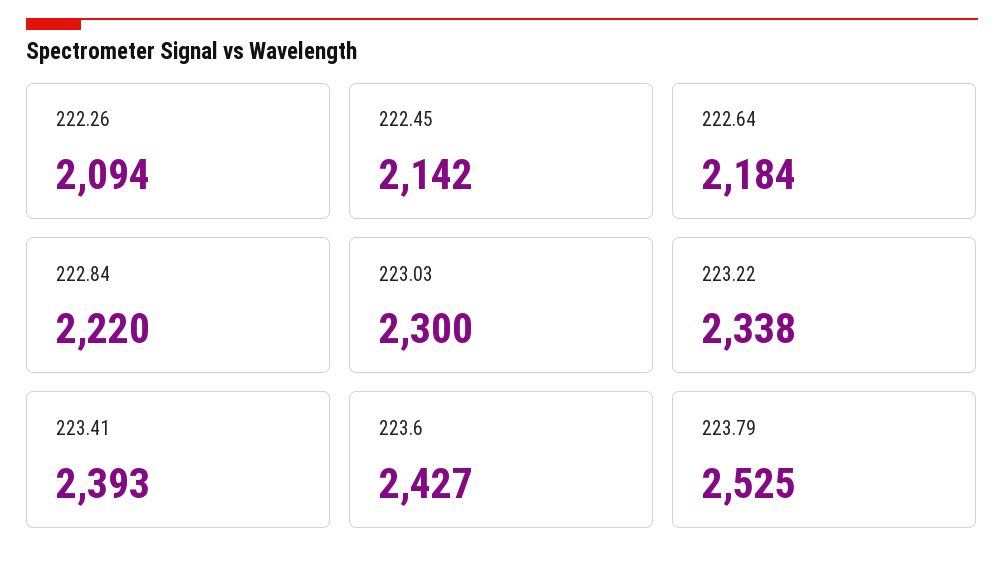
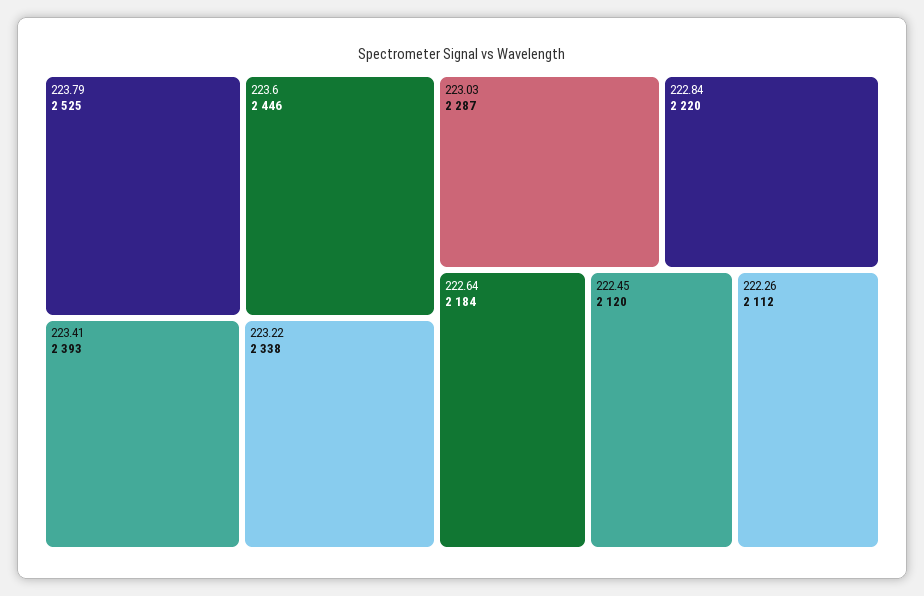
222.26: 2094 -> 2112
222.45: 2142 -> 2120
223.03: 2300 -> 2287
223.6: 2427 -> 2446

